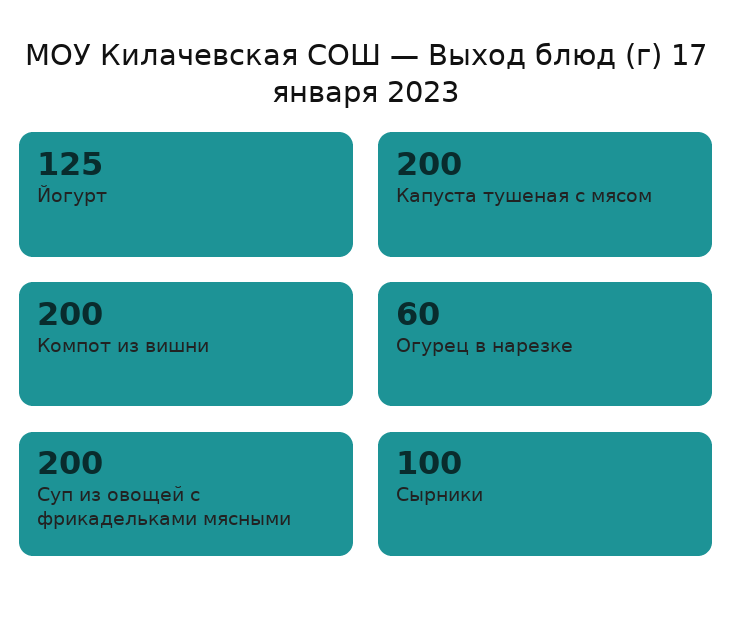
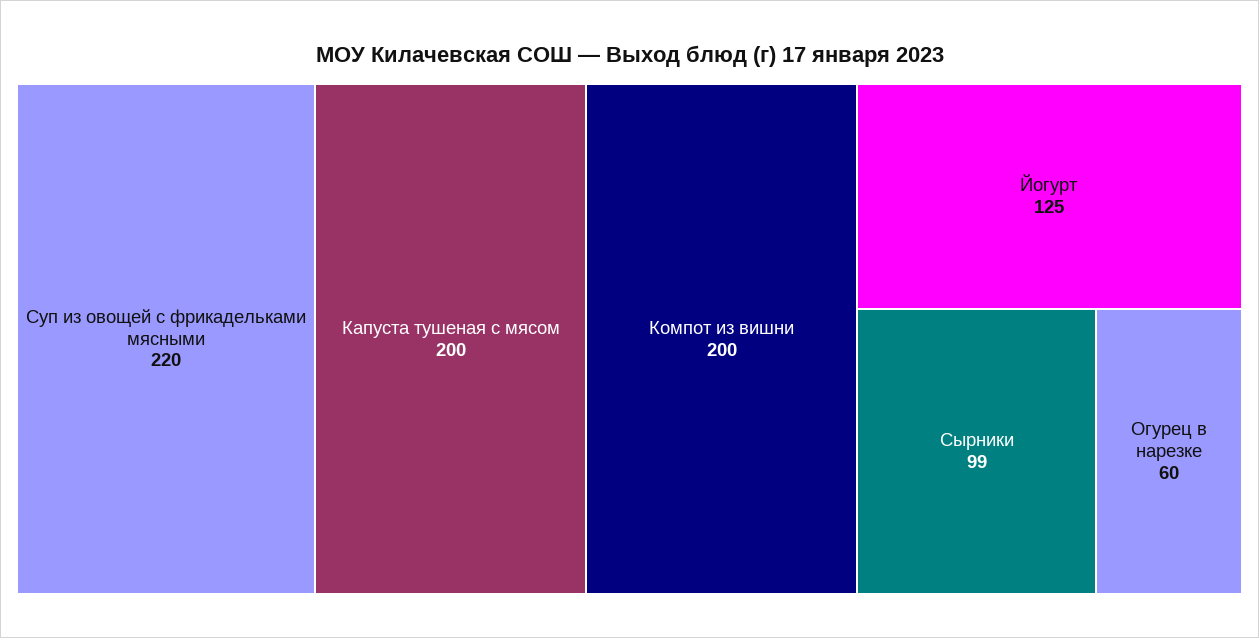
Суп из овощей с фрикадельками мясными: 200 -> 220
Сырники: 100 -> 99

